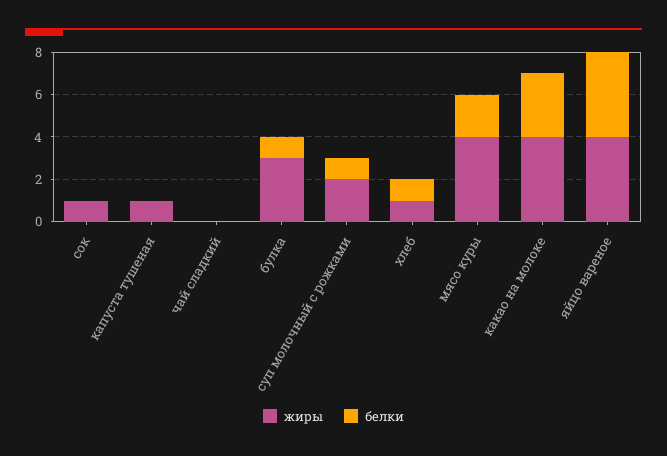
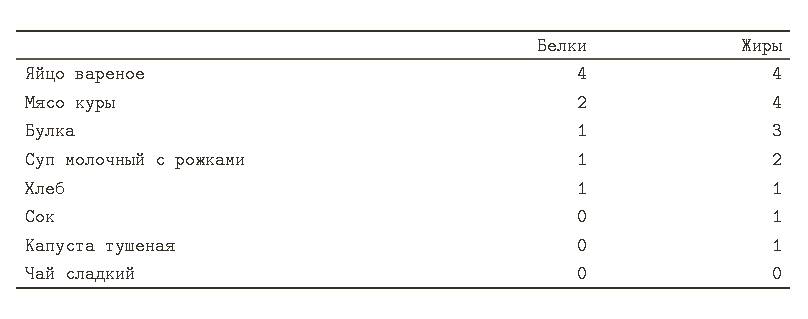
жиры, какао на молоке: 4 -> none
белки, какао на молоке: 3 -> none

